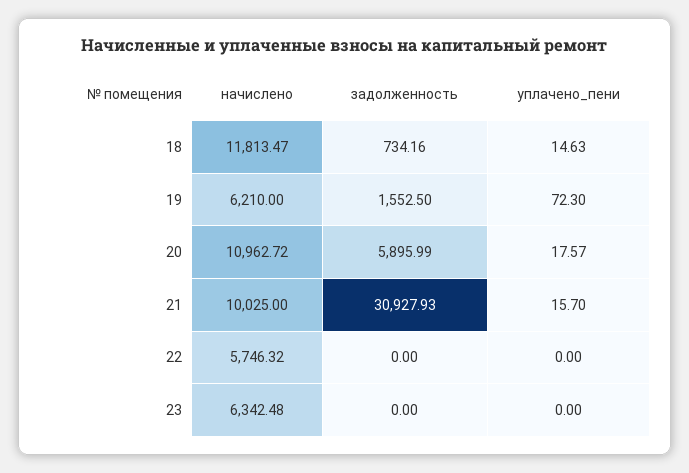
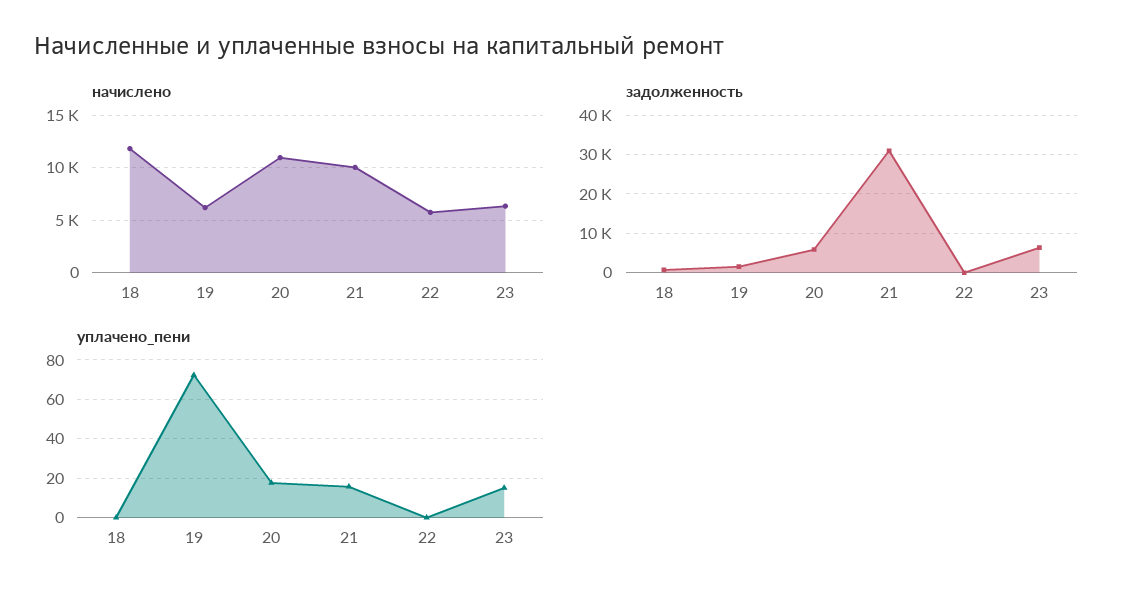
уплачено_пени, 18: 14.63 -> 0
задолженность, 23: 0 -> 6000
уплачено_пени, 23: 0 -> 15

